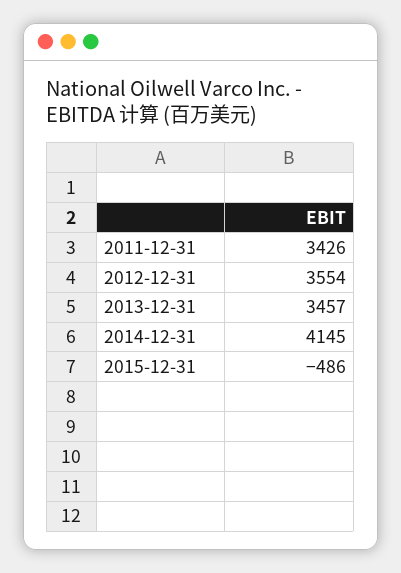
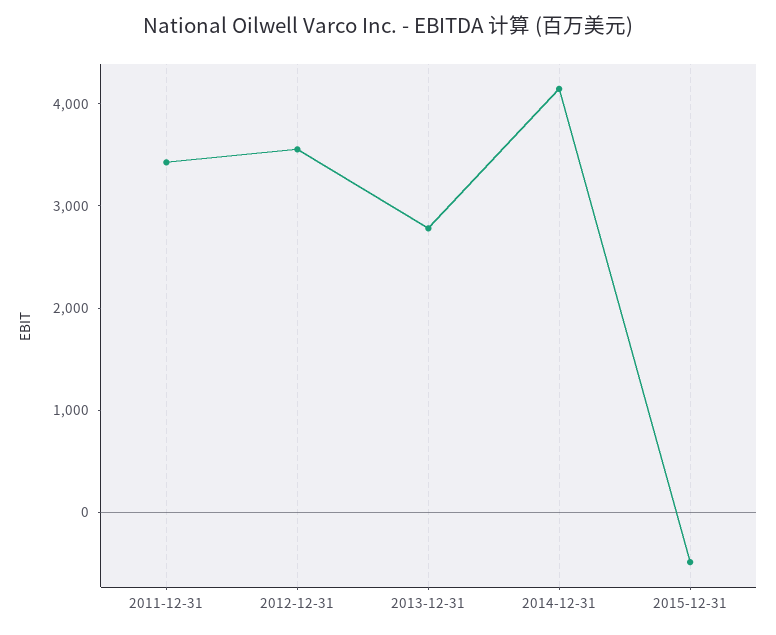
2013-12-31: 3457 -> 2800

